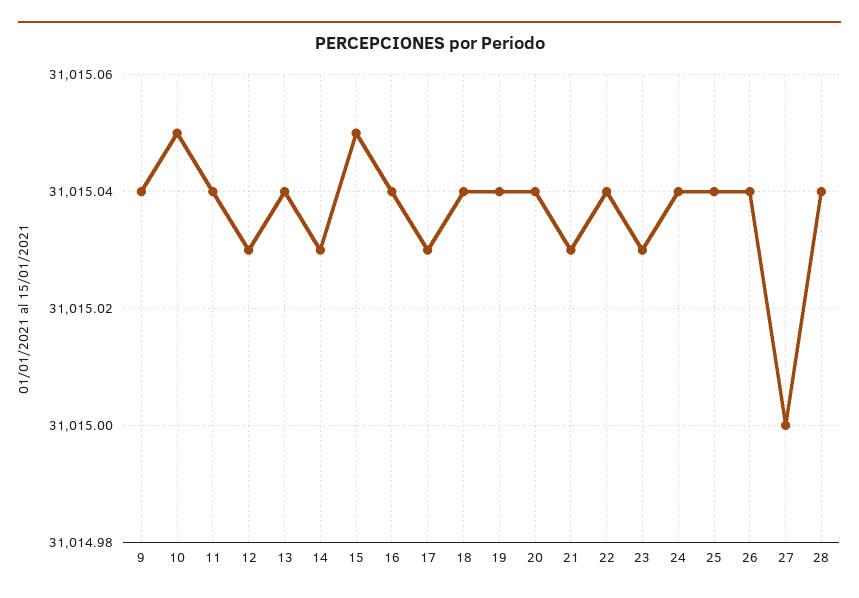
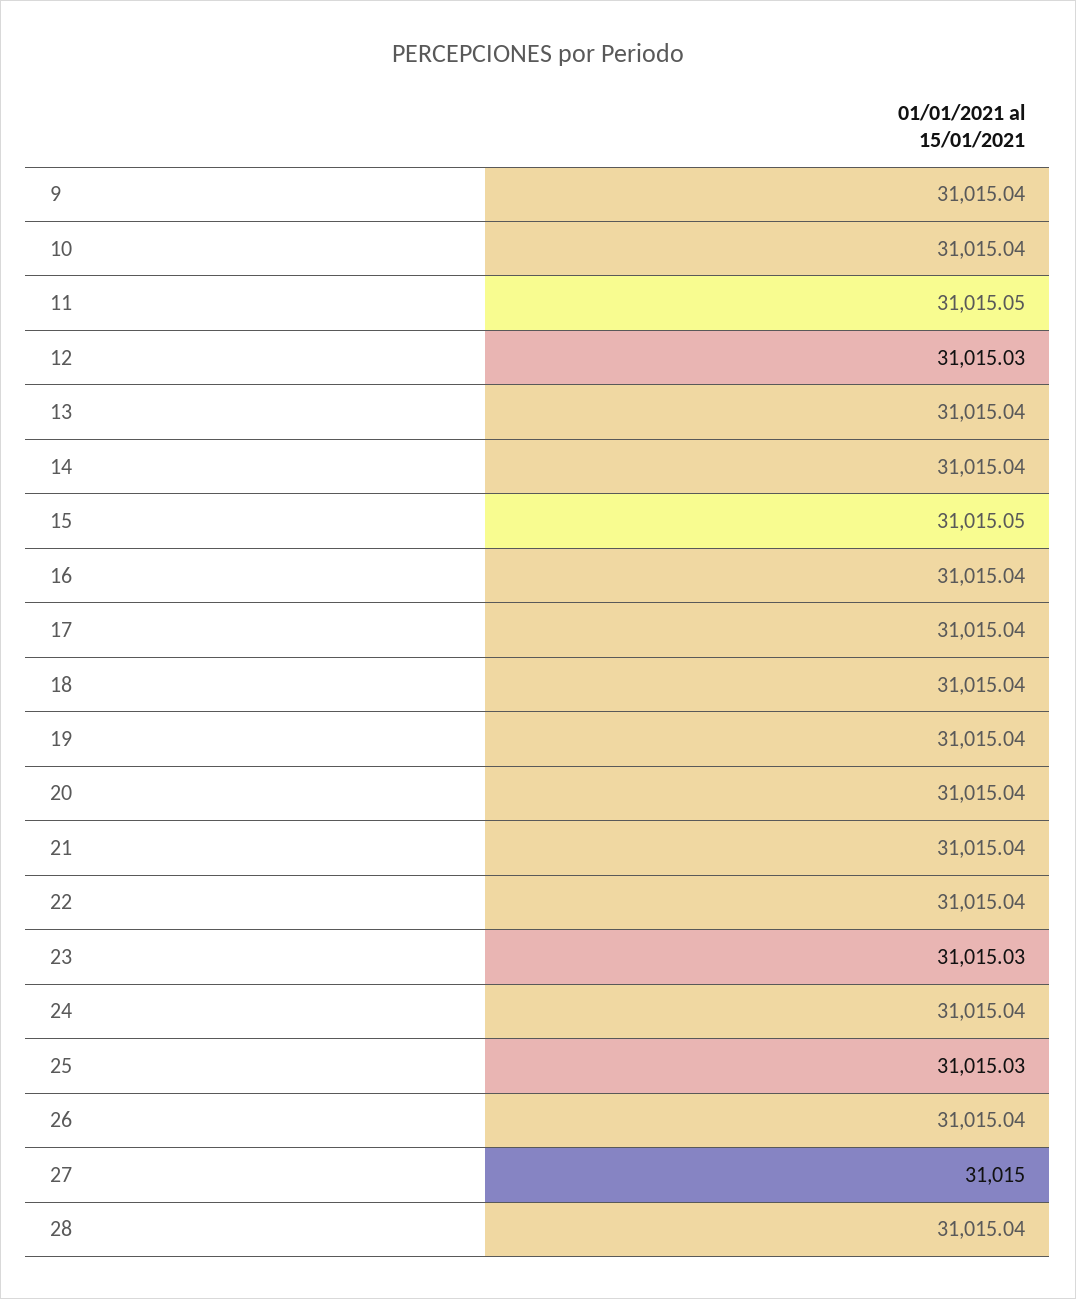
10: 31015.05 -> 31015.04
11: 31015.04 -> 31015.05
14: 31015.03 -> 31015.04
17: 31015.03 -> 31015.04
21: 31015.03 -> 31015.04
25: 31015.04 -> 31015.03

